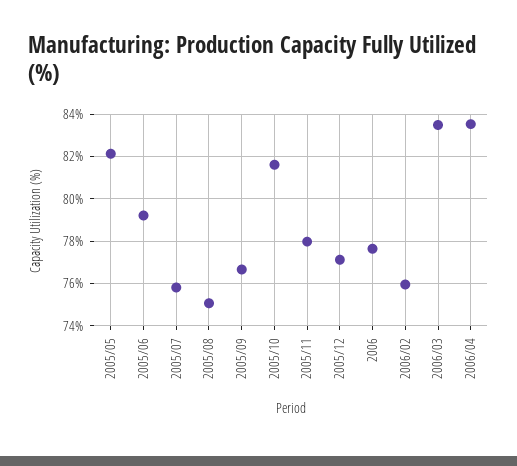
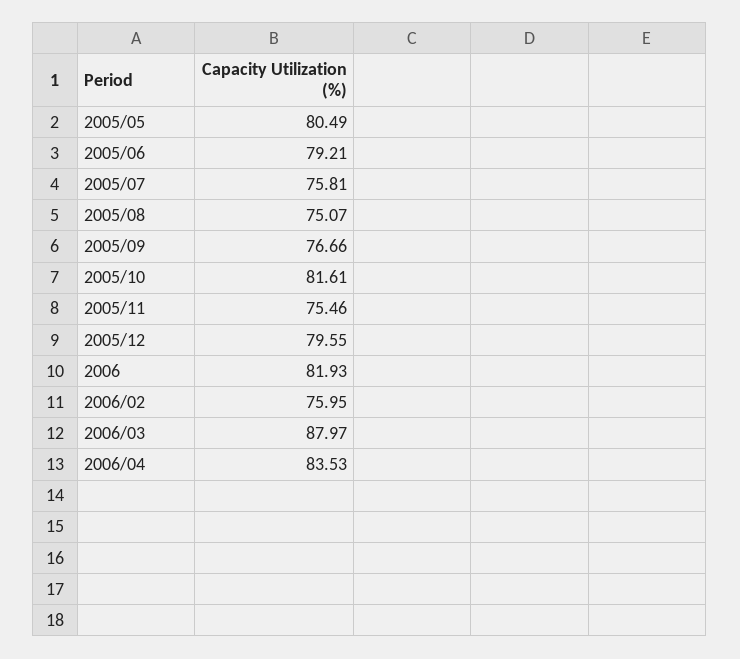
2005/05: 82 -> 80.49
2005/11: 78 -> 75.46
2005/12: 77 -> 79.55
2006: 77.5 -> 81.93
2006/03: 83.5 -> 87.97

